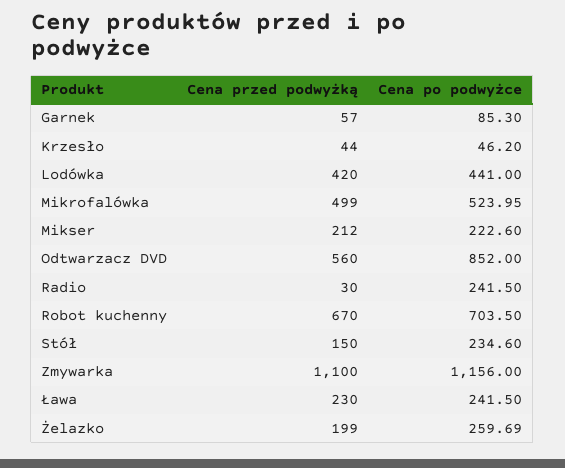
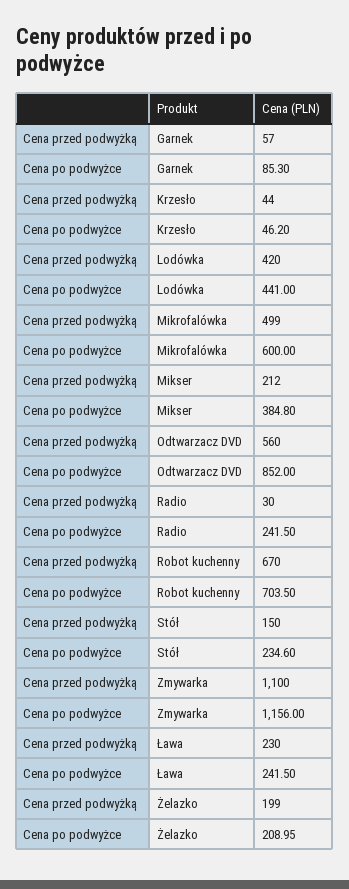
Cena po podwyżce, Mikrofalówka: 523.95 -> 600
Cena po podwyżce, Mikser: 222.6 -> 384.8
Cena po podwyżce, Żelazko: 259.69 -> 208.95

